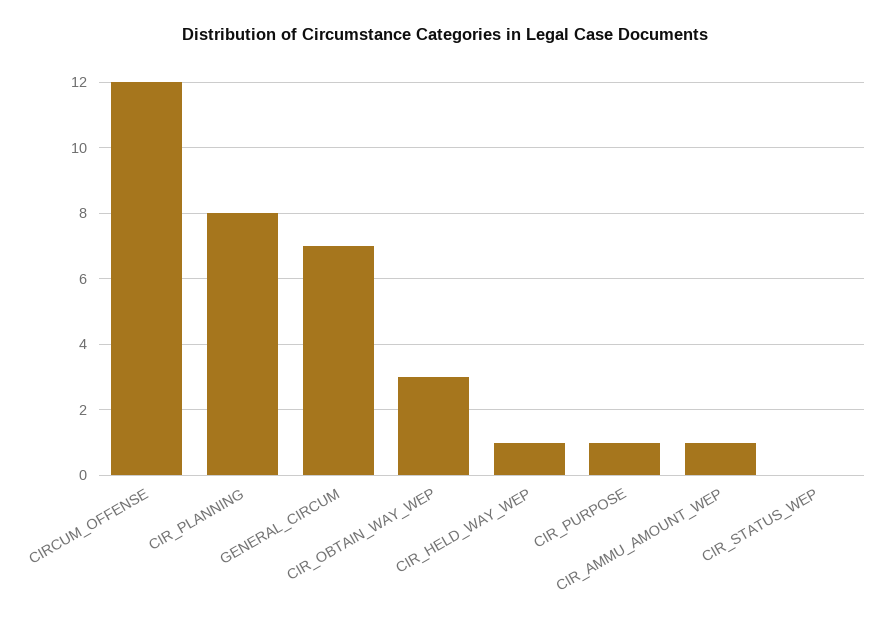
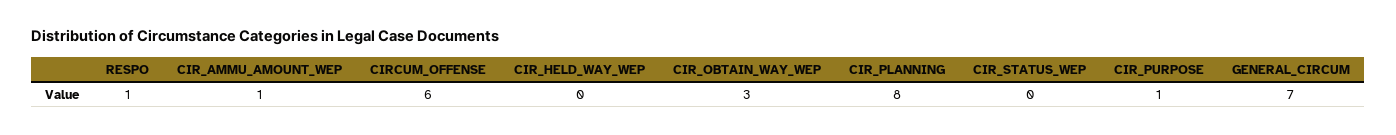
CIRCUM_OFFENSE: 12 -> 6
CIR_HELD_WAY_WEP: 1 -> 0
RESPO: none -> 1

